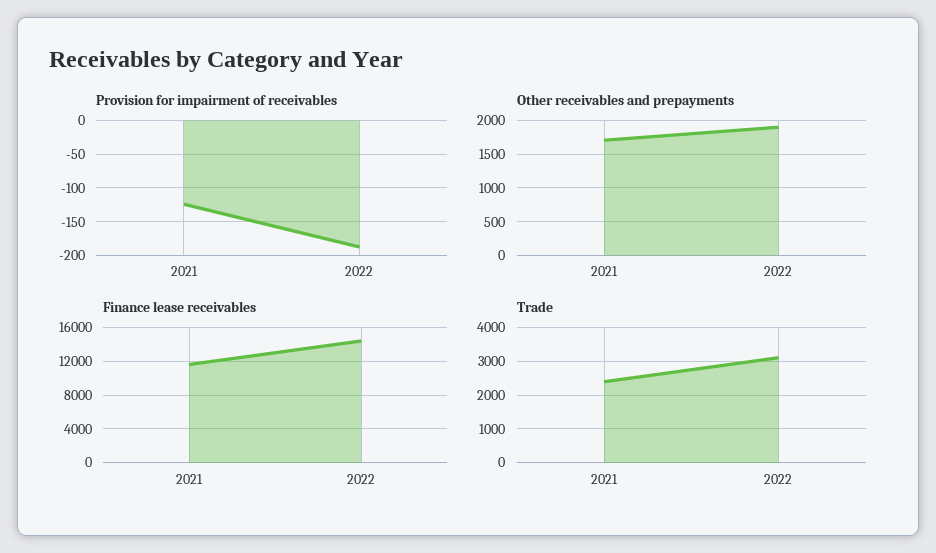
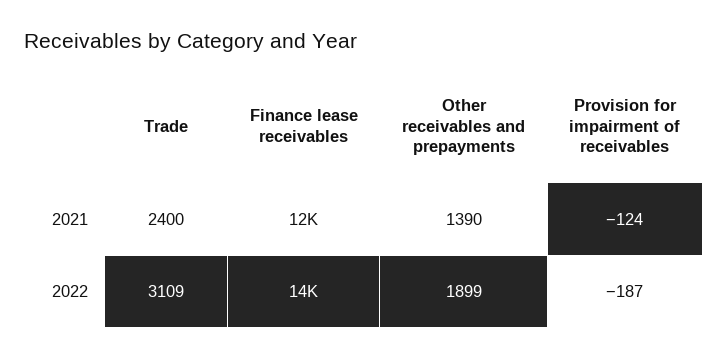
Other receivables and prepayments, 2021: 1700 -> 1390

